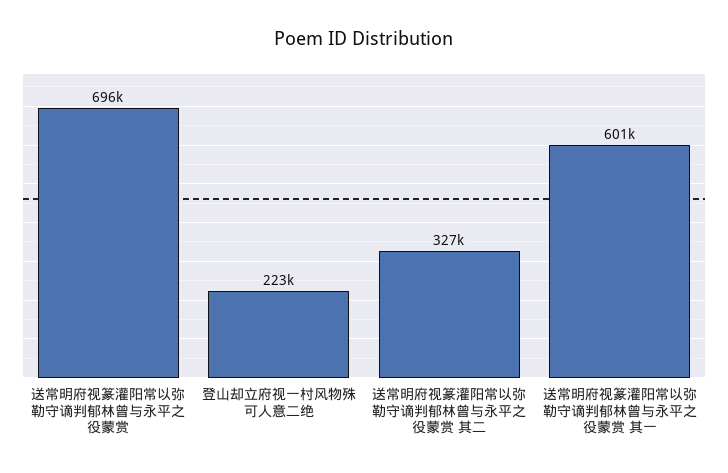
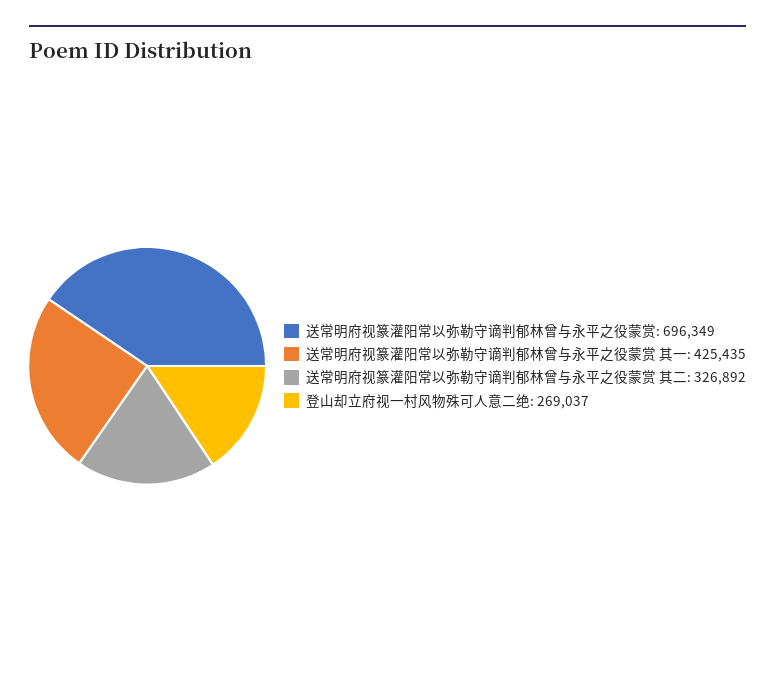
登山却立府视一村风物殊可人意二绝: 223000 -> 269037
送常明府视篆灌阳常以弥勒守谪判郁林曾与永平之役蒙赏 其一: 601000 -> 425435

